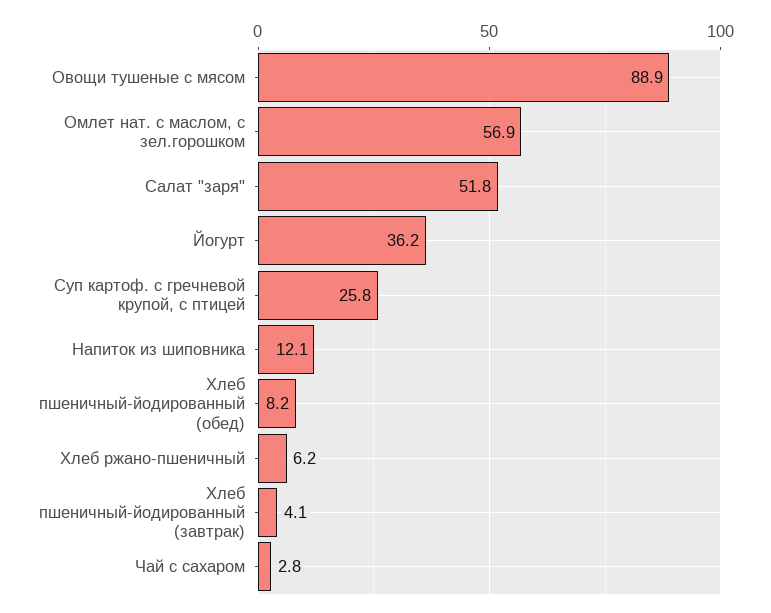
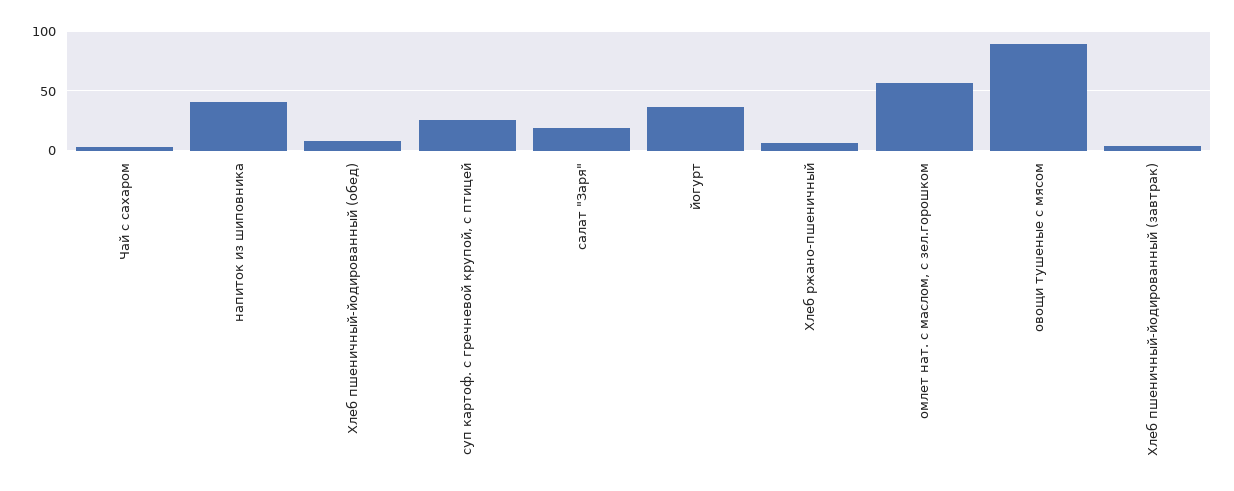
Салат "заря": 51.8 -> 20
Напиток из шиповника: 12.1 -> 40

